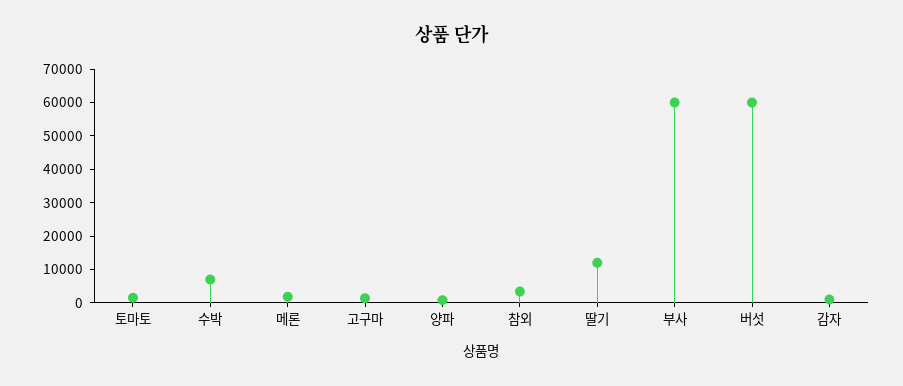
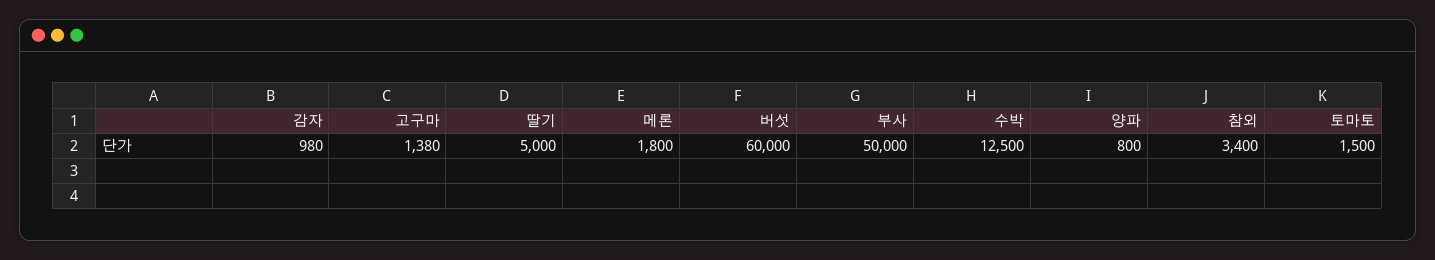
수박: 7500 -> 12500
딸기: 12500 -> 5000
부사: 60000 -> 50000

